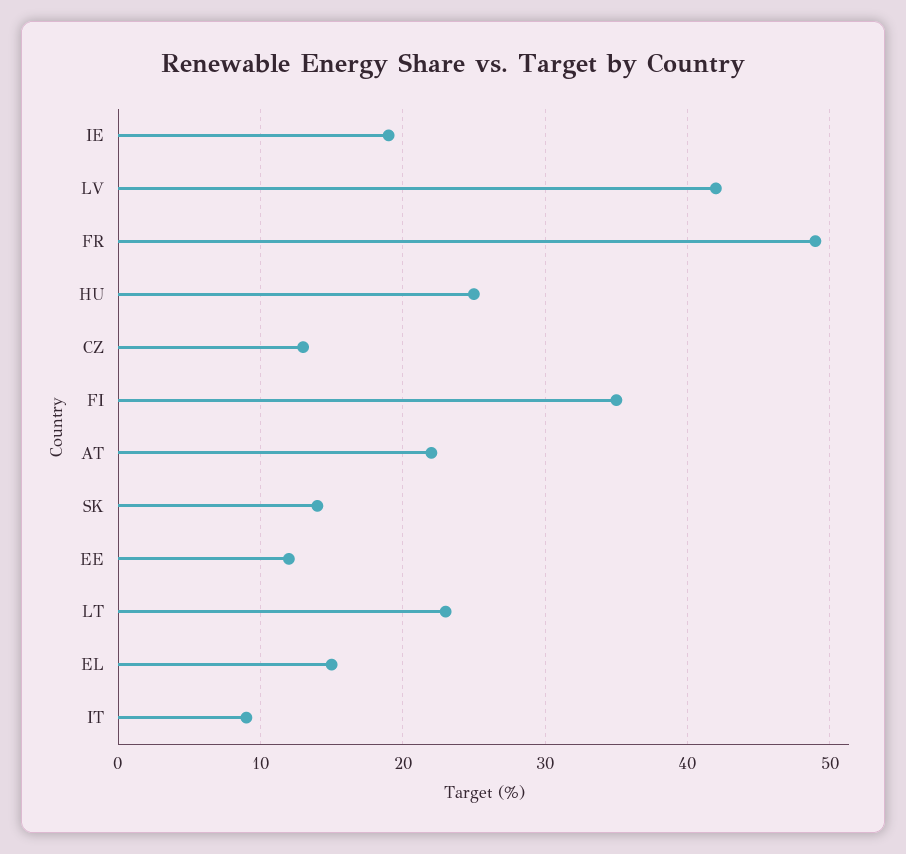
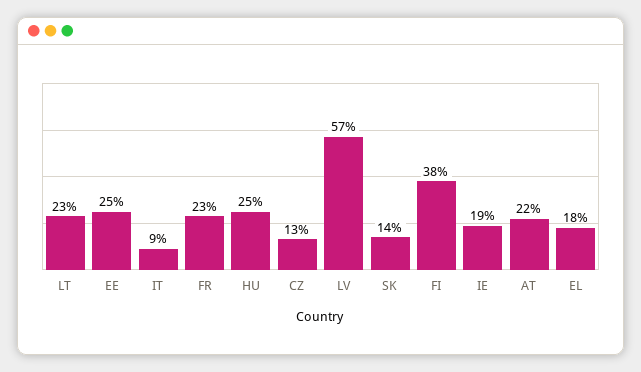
LV: 42 -> 57
FR: 49 -> 23
FI: 35 -> 38
EE: 12 -> 25
EL: 15 -> 18

